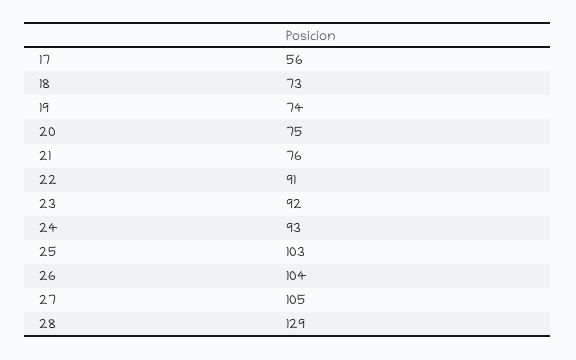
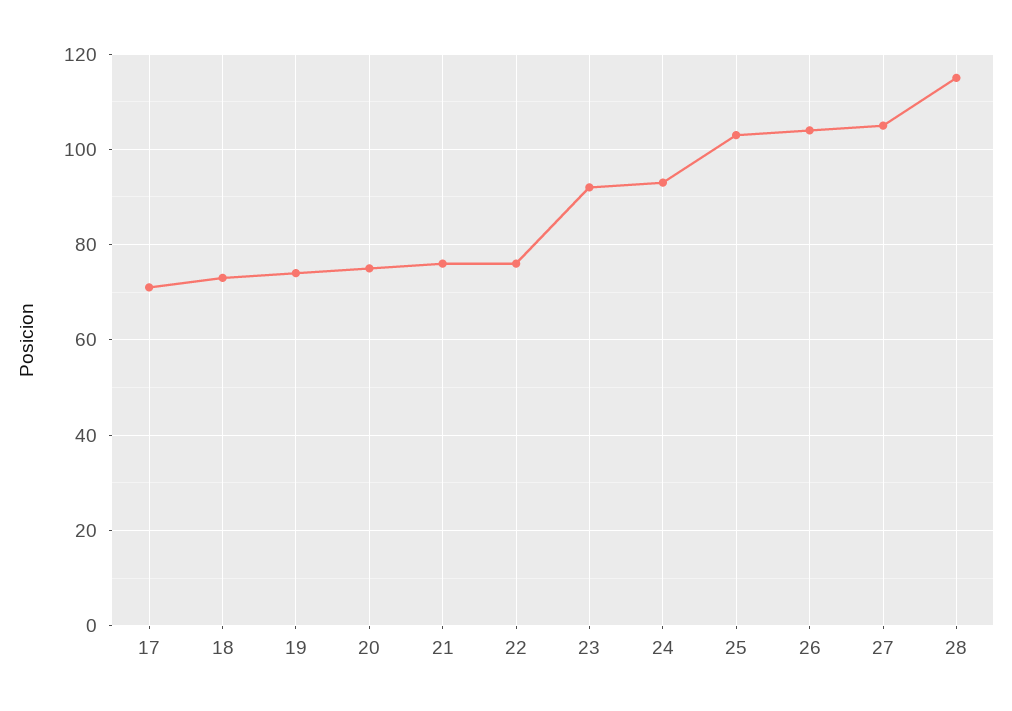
17: 56 -> 70
22: 91 -> 75
28: 129 -> 115

